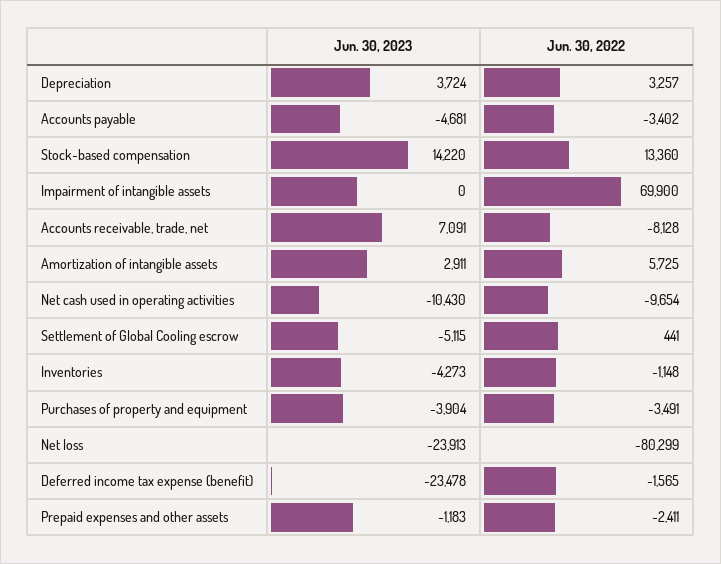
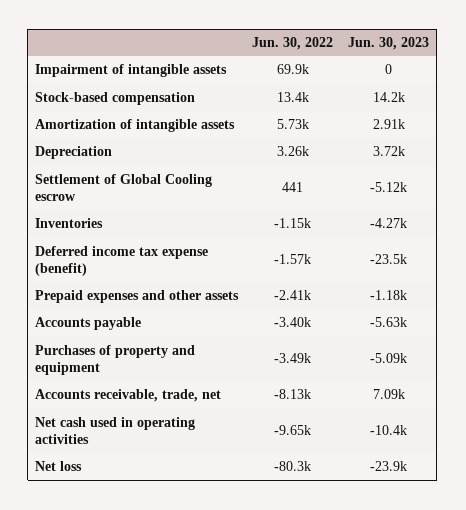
Jun. 30, 2023, Accounts payable: -4681 -> -5630
Jun. 30, 2023, Purchases of property and equipment: -3904 -> -5090

